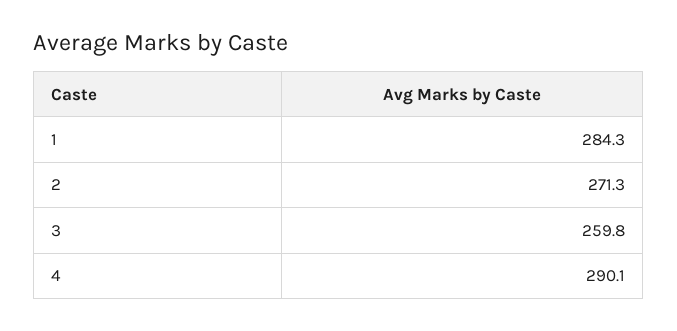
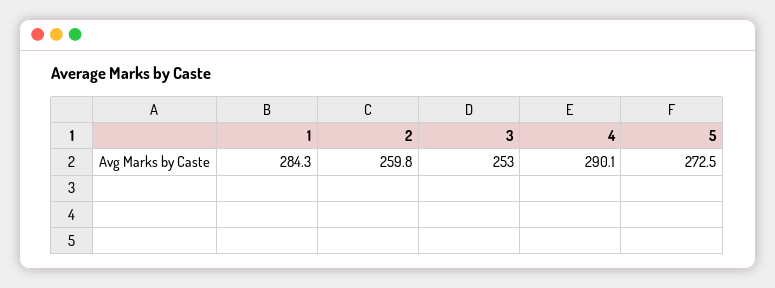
2: 271.3 -> 259.8
3: 259.8 -> 253
5: none -> 272.5

